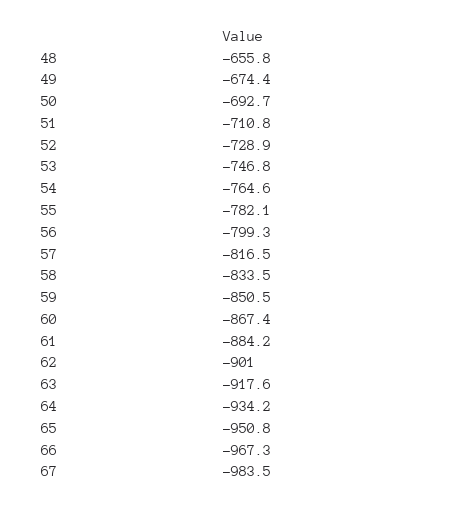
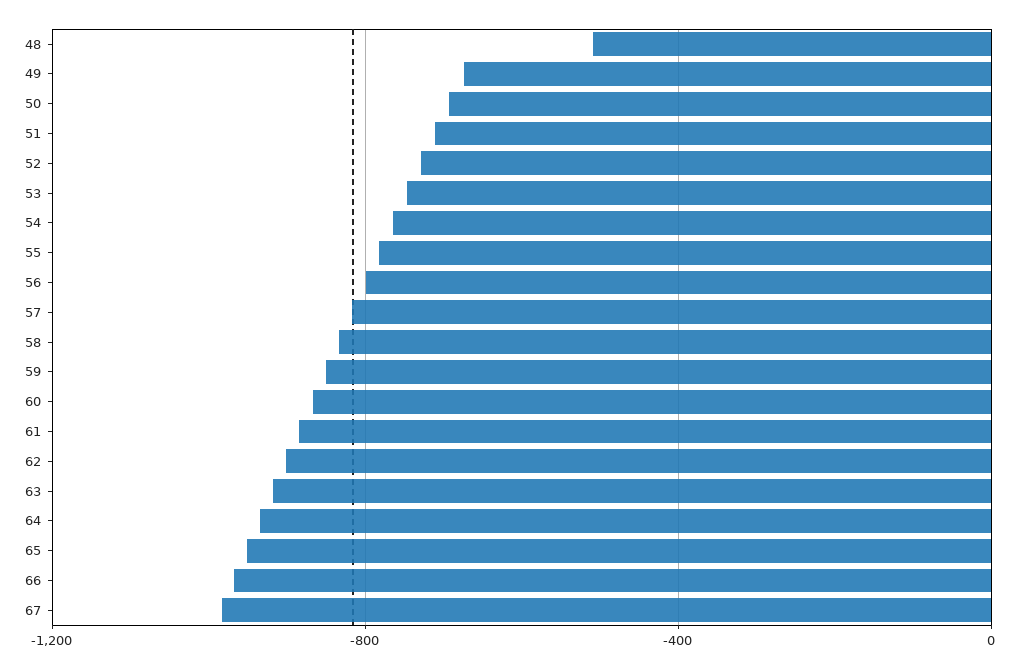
48: -655.8 -> -500

